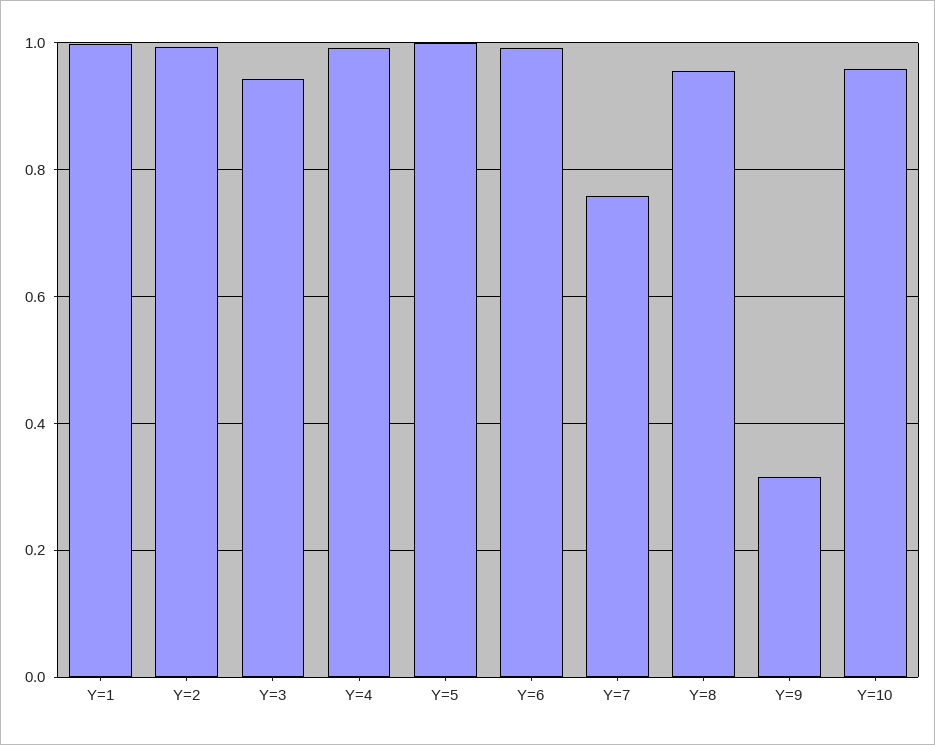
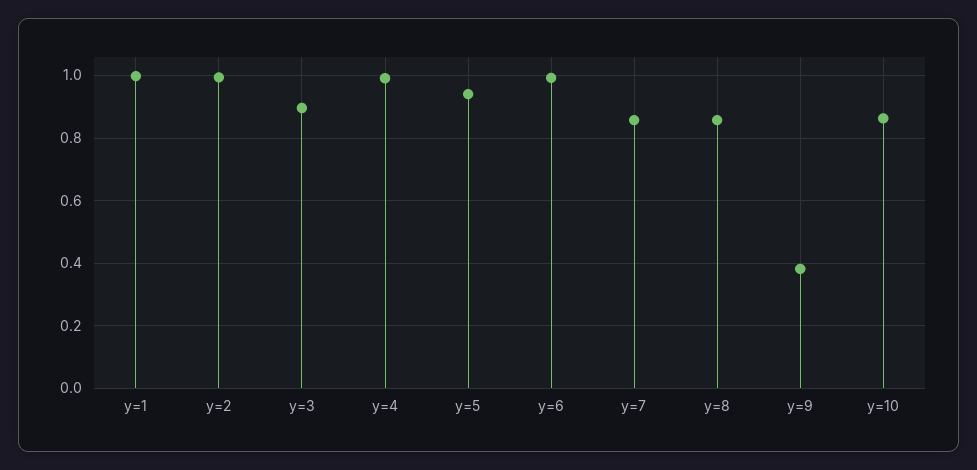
Y=3: 0.94 -> 0.9
Y=5: 1 -> 0.94
Y=7: 0.76 -> 0.86
Y=8: 0.96 -> 0.86
Y=9: 0.32 -> 0.38
Y=10: 0.96 -> 0.86

